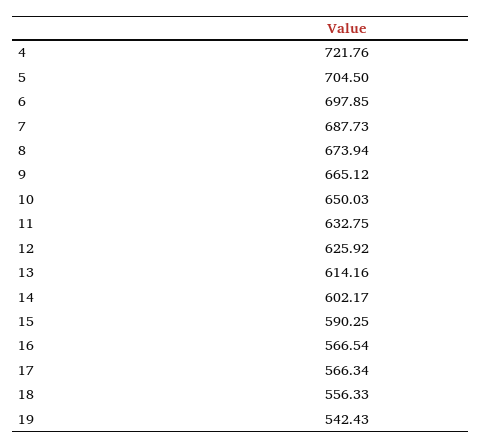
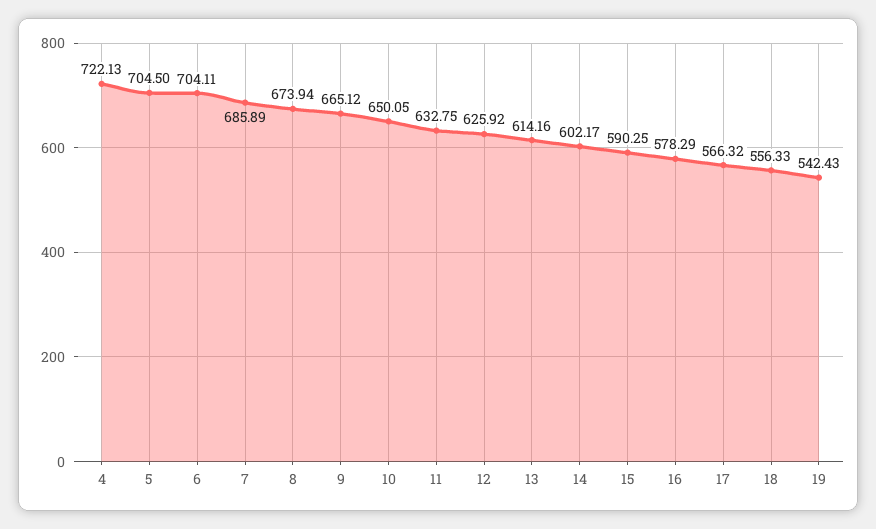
4: 721.76 -> 722.13
6: 697.85 -> 704.11
7: 687.73 -> 685.89
10: 650.03 -> 650.05
16: 566.54 -> 578.29
17: 566.34 -> 566.32

